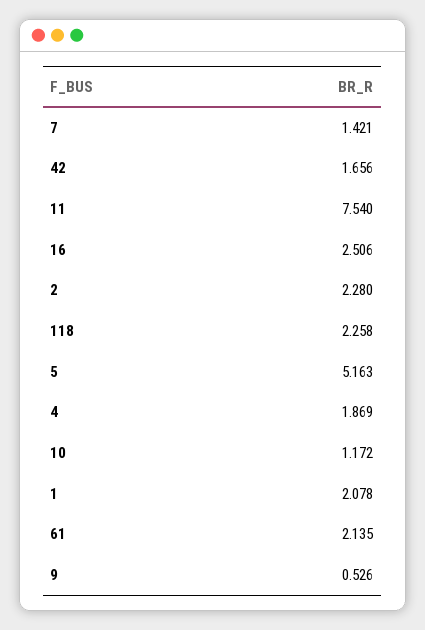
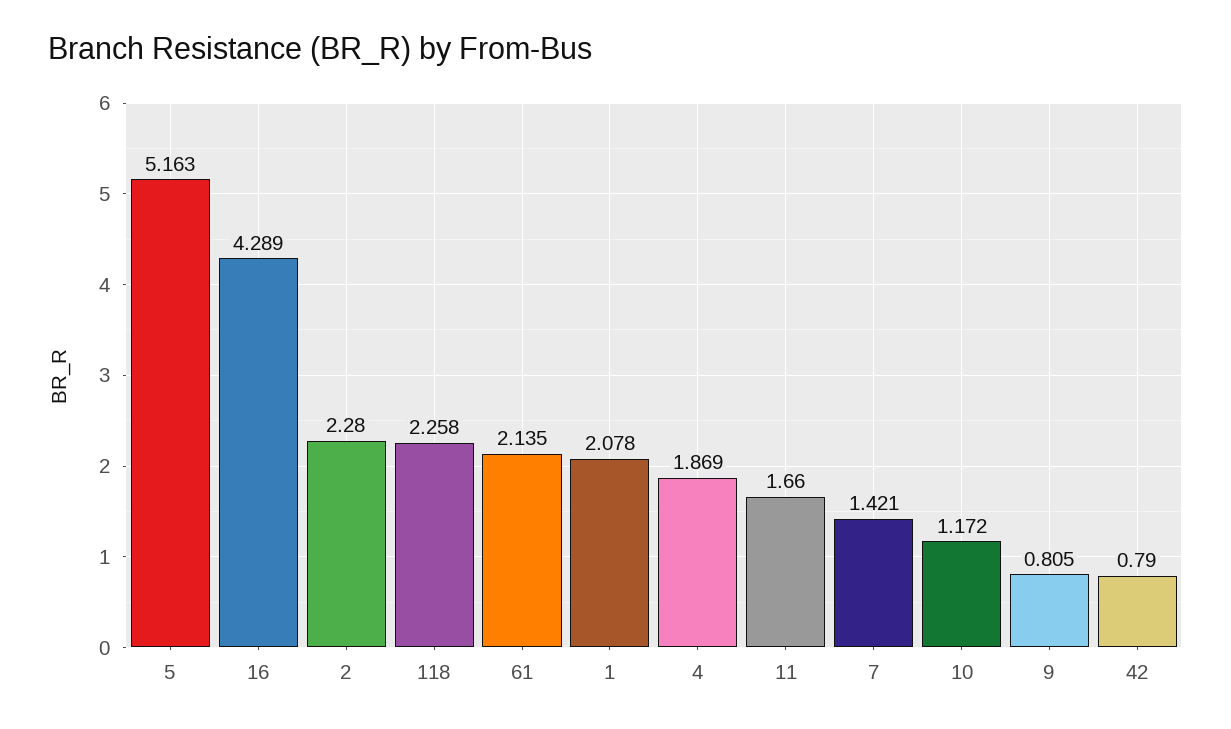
42: 1.656 -> 0.79
11: 7.54 -> 1.66
16: 2.506 -> 4.289
9: 0.526 -> 0.805

